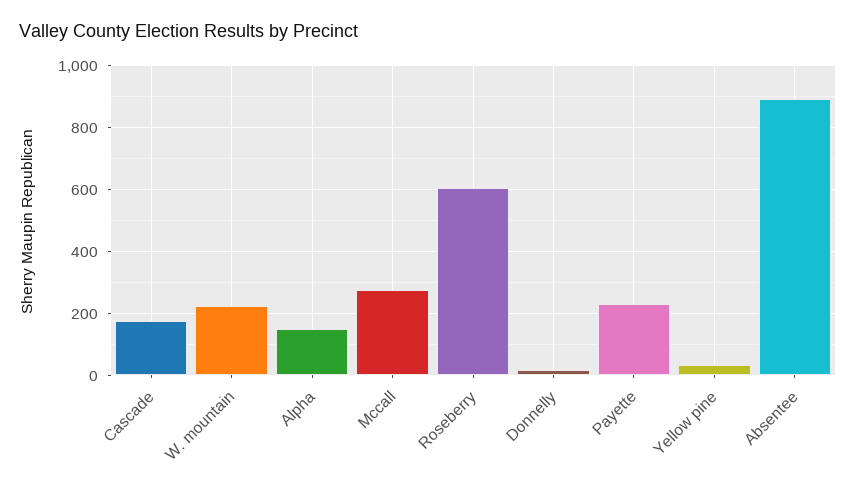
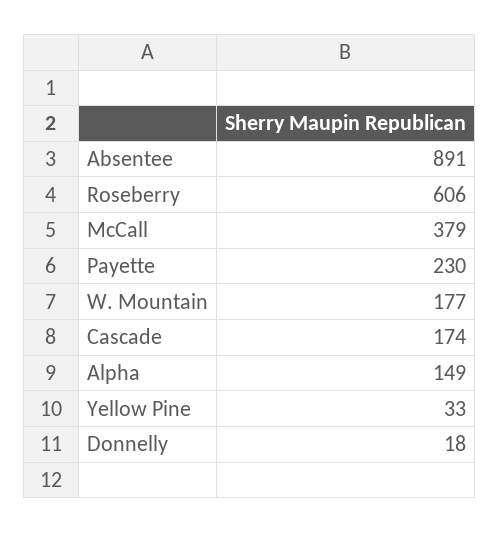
W. mountain: 220 -> 177
Mccall: 280 -> 379

